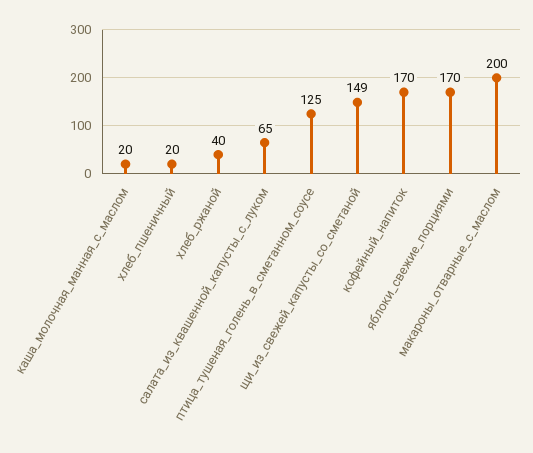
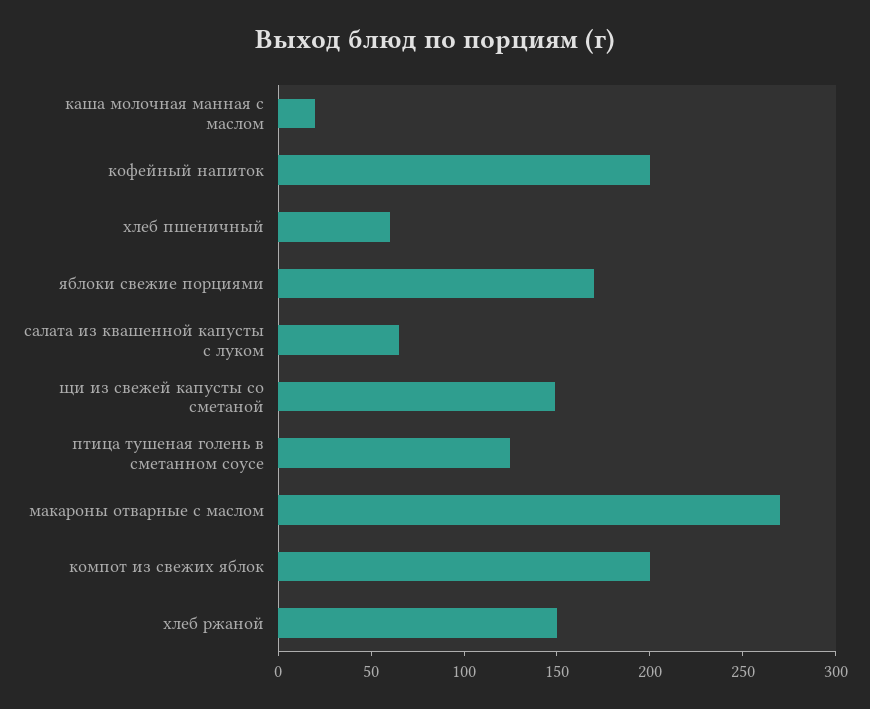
хлеб_пшеничный: 20 -> 60
хлеб_ржаной: 40 -> 150
кофейный_напиток: 170 -> 200
макароны_отварные_с_маслом: 200 -> 270
компот из свежих яблок: none -> 200

